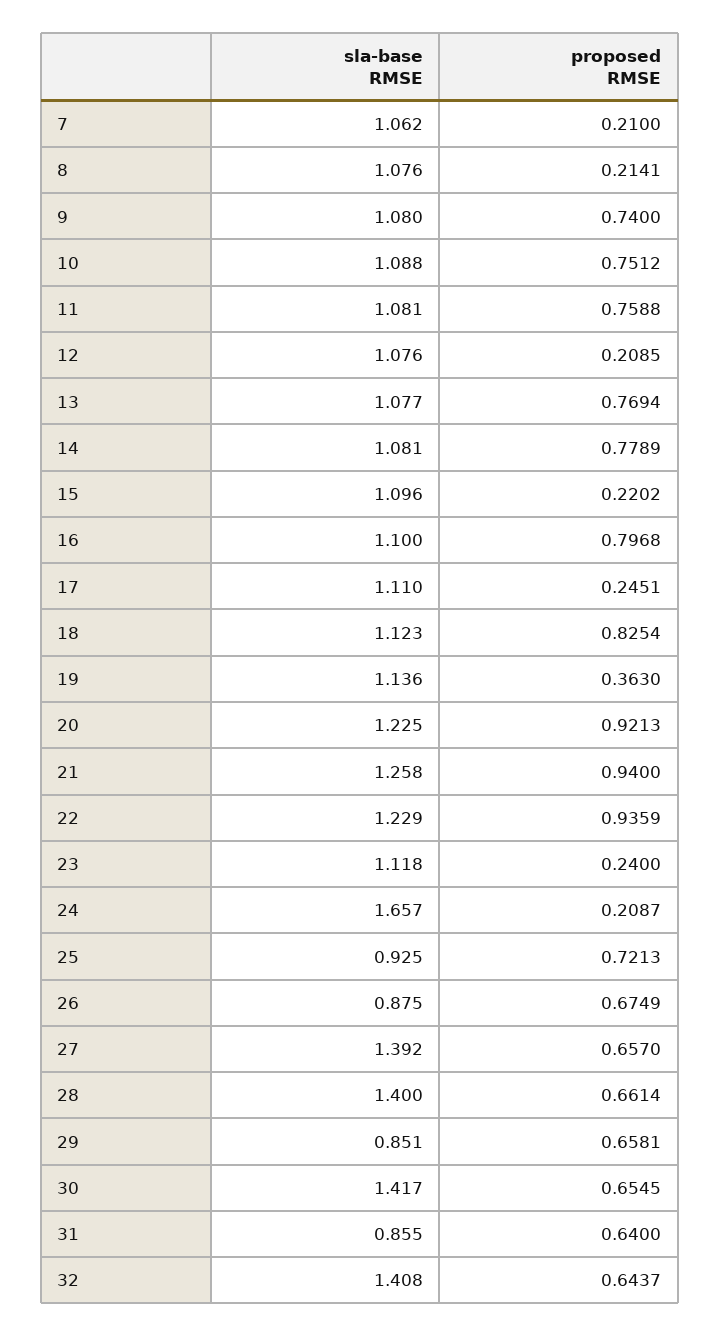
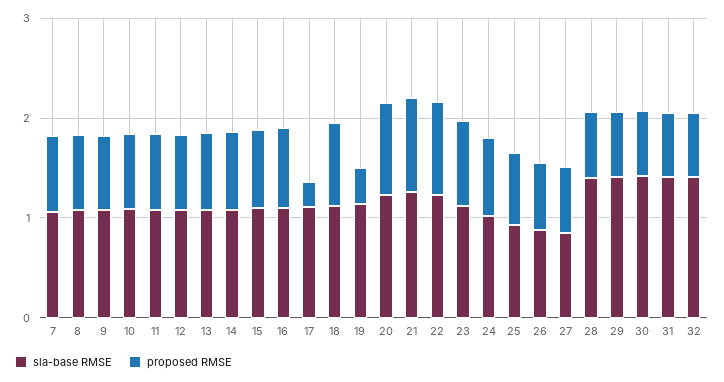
proposed RMSE, 7: 0.21 -> 0.8
proposed RMSE, 8: 0.2141 -> 0.8
proposed RMSE, 12: 0.2085 -> 0.8
proposed RMSE, 15: 0.2202 -> 0.8
proposed RMSE, 23: 0.24 -> 0.8
sla-base RMSE, 24: 1.657 -> 1
proposed RMSE, 24: 0.2087 -> 0.8
sla-base RMSE, 27: 1.392 -> 0.8
sla-base RMSE, 29: 0.851 -> 1.4
sla-base RMSE, 31: 0.855 -> 1.4

